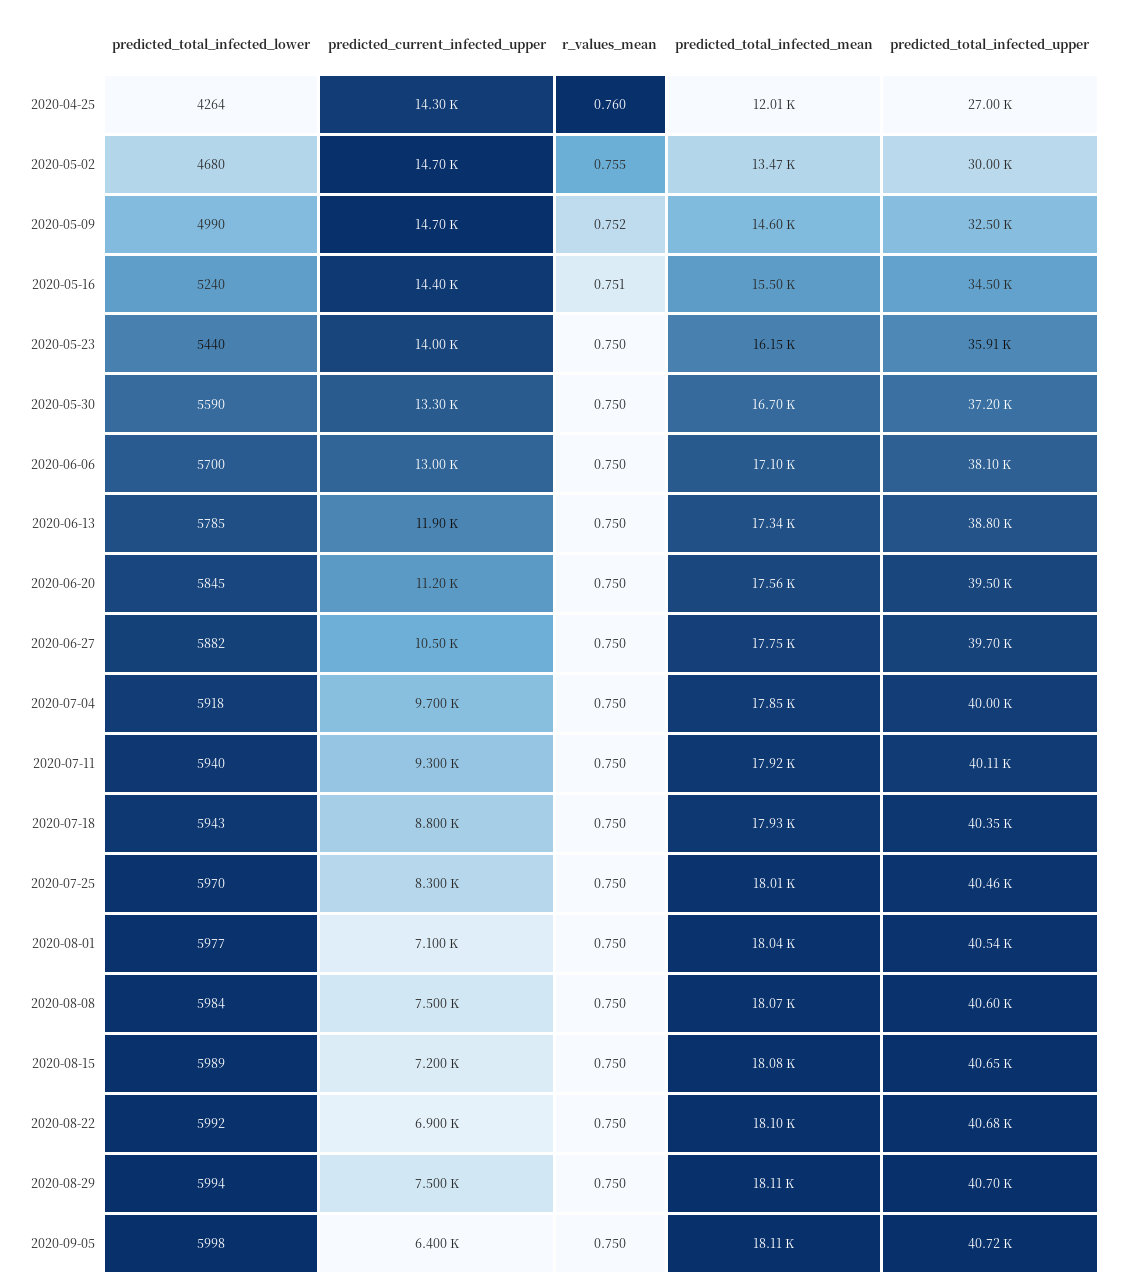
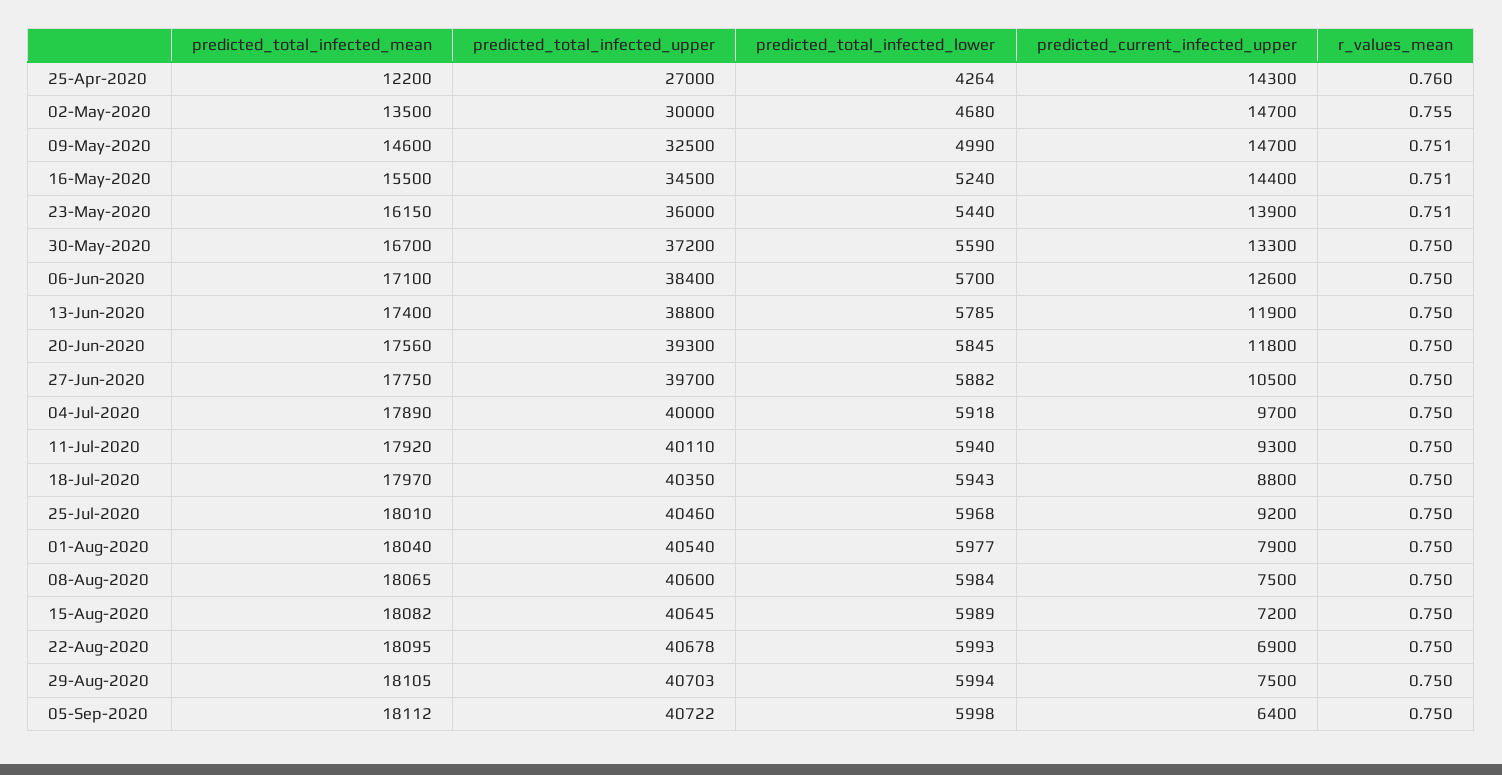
predicted_total_infected_mean, 2020-04-25: 12010 -> 12200
predicted_total_infected_mean, 2020-05-02: 13470 -> 13500
r_values_mean, 2020-05-09: 0.752 -> 0.751
predicted_current_infected_upper, 2020-05-23: 14000 -> 13900
r_values_mean, 2020-05-23: 0.75 -> 0.751
predicted_total_infected_upper, 2020-05-23: 35910 -> 36000
predicted_current_infected_upper, 2020-06-06: 13000 -> 12600
predicted_total_infected_upper, 2020-06-06: 38100 -> 38400
predicted_total_infected_mean, 2020-06-13: 17340 -> 17400
predicted_current_infected_upper, 2020-06-20: 11200 -> 11800
predicted_total_infected_upper, 2020-06-20: 39500 -> 39300
predicted_total_infected_mean, 2020-07-04: 17850 -> 17890
predicted_total_infected_mean, 2020-07-18: 17930 -> 17970
predicted_total_infected_lower, 2020-07-25: 5970 -> 5968
predicted_current_infected_upper, 2020-07-25: 8300 -> 9200
predicted_current_infected_upper, 2020-08-01: 7100 -> 7900
predicted_total_infected_lower, 2020-08-22: 5992 -> 5993

